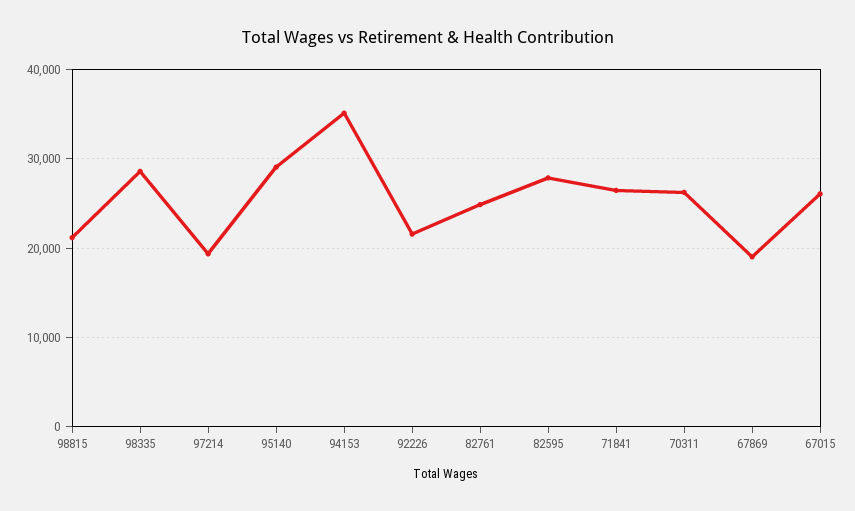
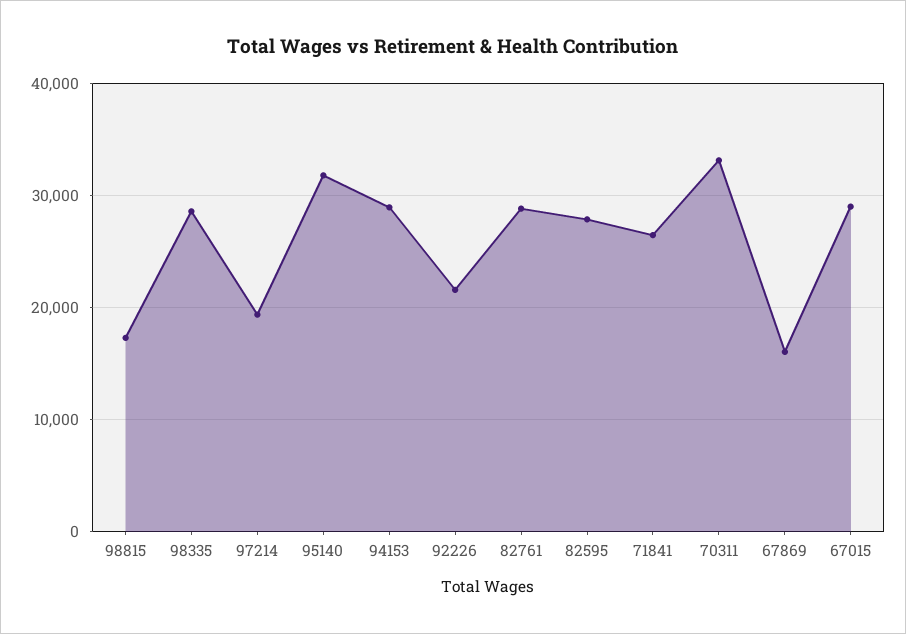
98815: 21000 -> 17000
95140: 29000 -> 32000
94153: 35000 -> 29000
82761: 25000 -> 29000
70311: 26000 -> 33000
67869: 19000 -> 16000
67015: 26000 -> 29000

